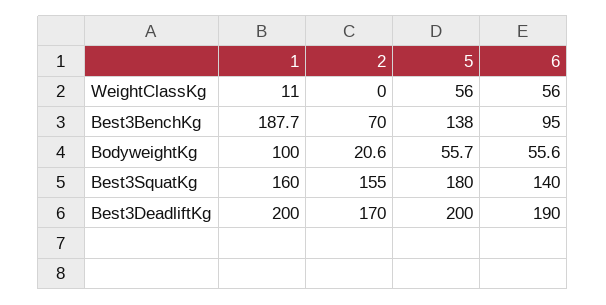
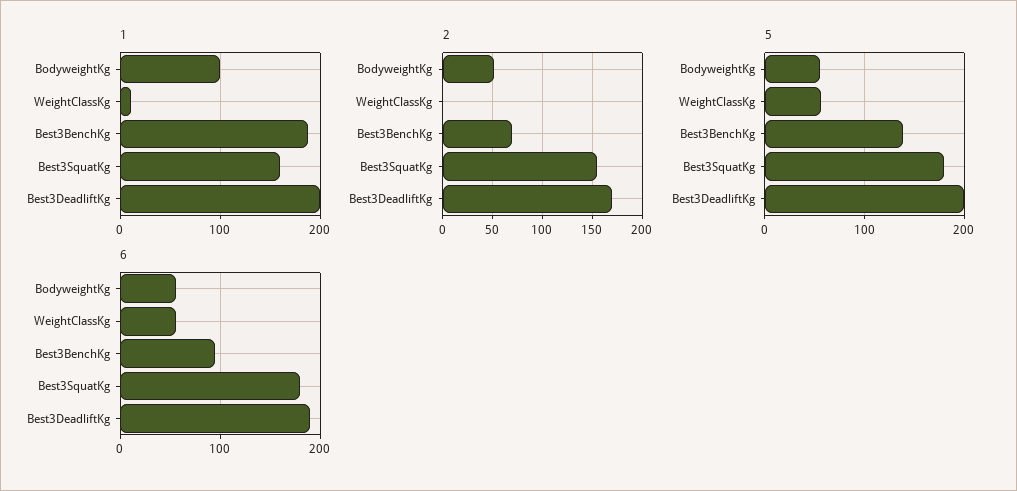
2, BodyweightKg: 20.6 -> 50
6, Best3SquatKg: 140 -> 180

